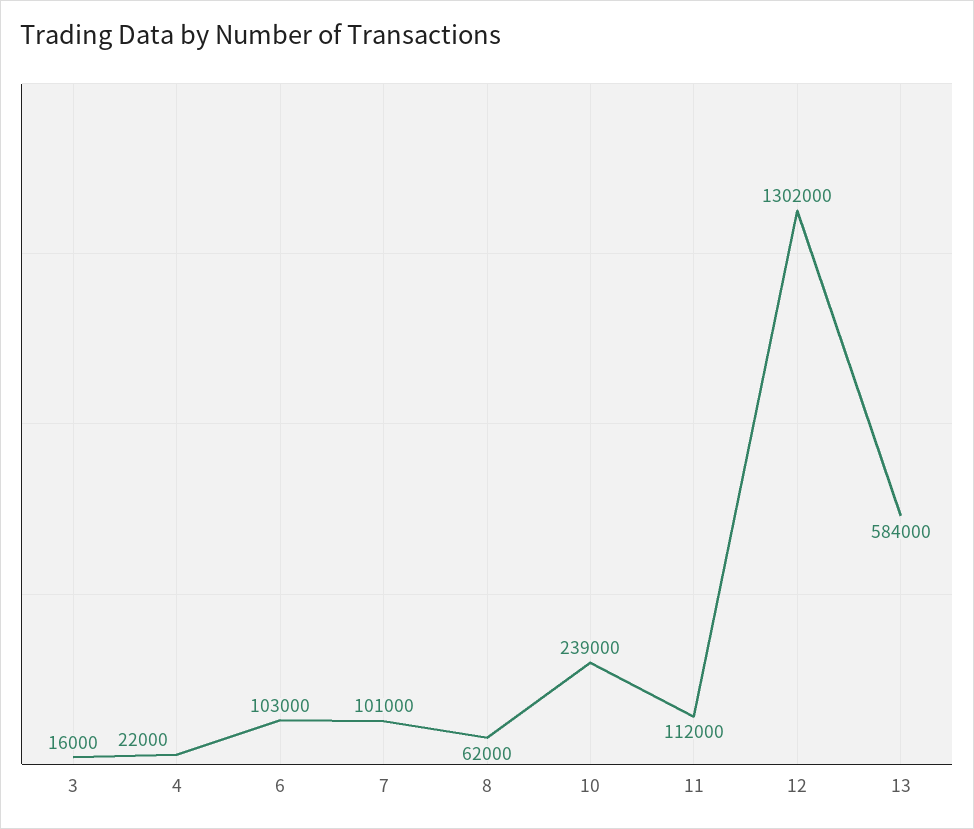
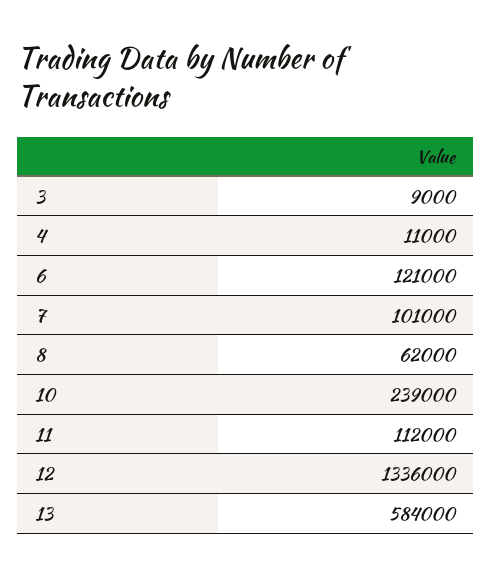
3: 16000 -> 9000
4: 22000 -> 11000
6: 103000 -> 121000
12: 1302000 -> 1336000

